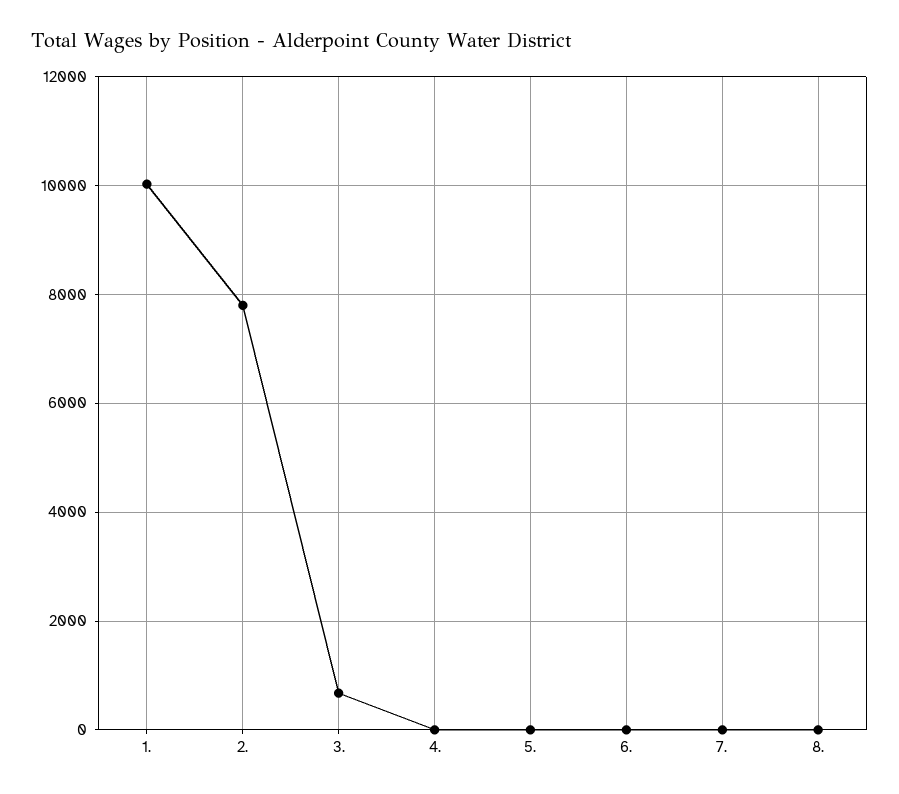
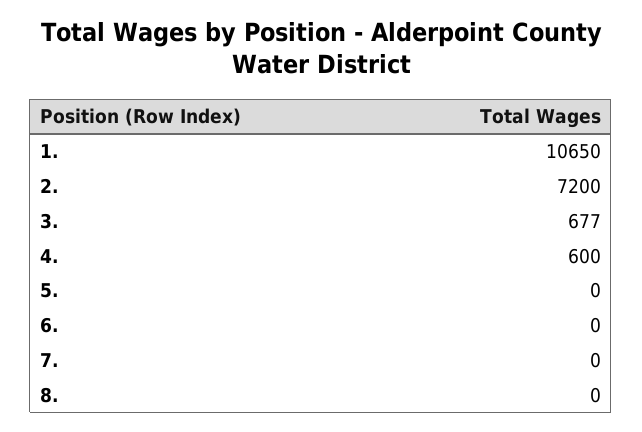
1.: 10000 -> 10650
2.: 7800 -> 7200
4.: 0 -> 600

